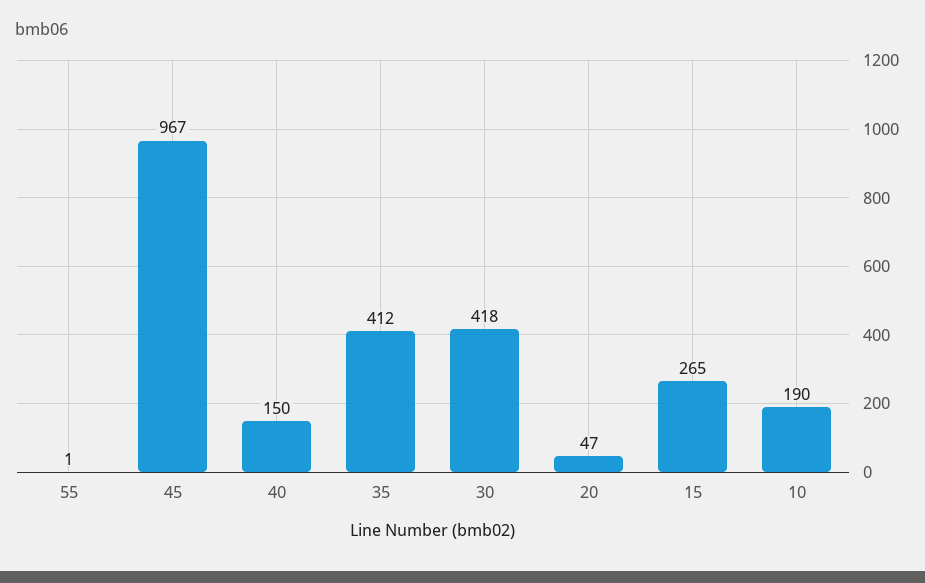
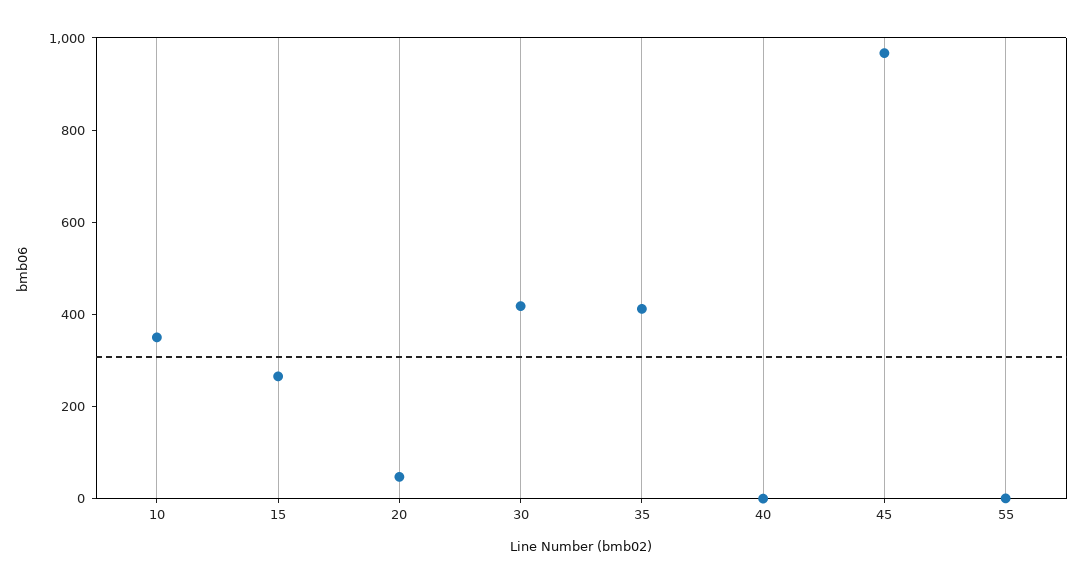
40: 150 -> 0
10: 190 -> 350

